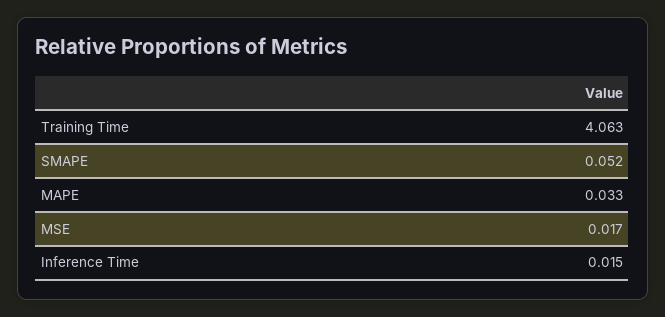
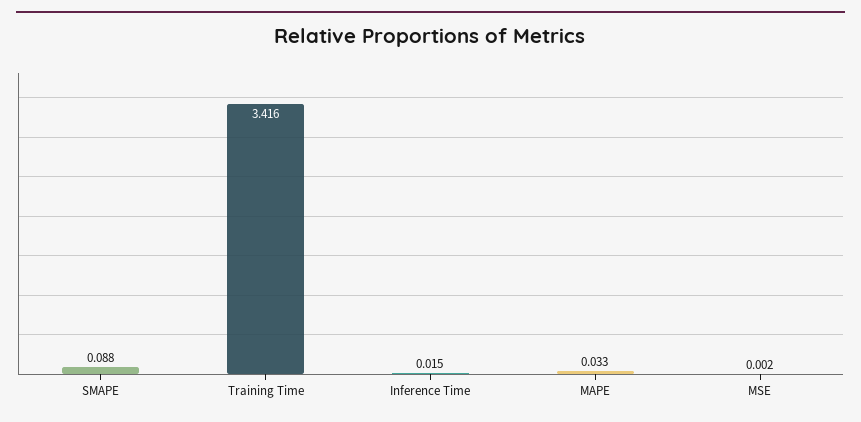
Training Time: 4.063 -> 3.416
SMAPE: 0.052 -> 0.088
MSE: 0.017 -> 0.002

